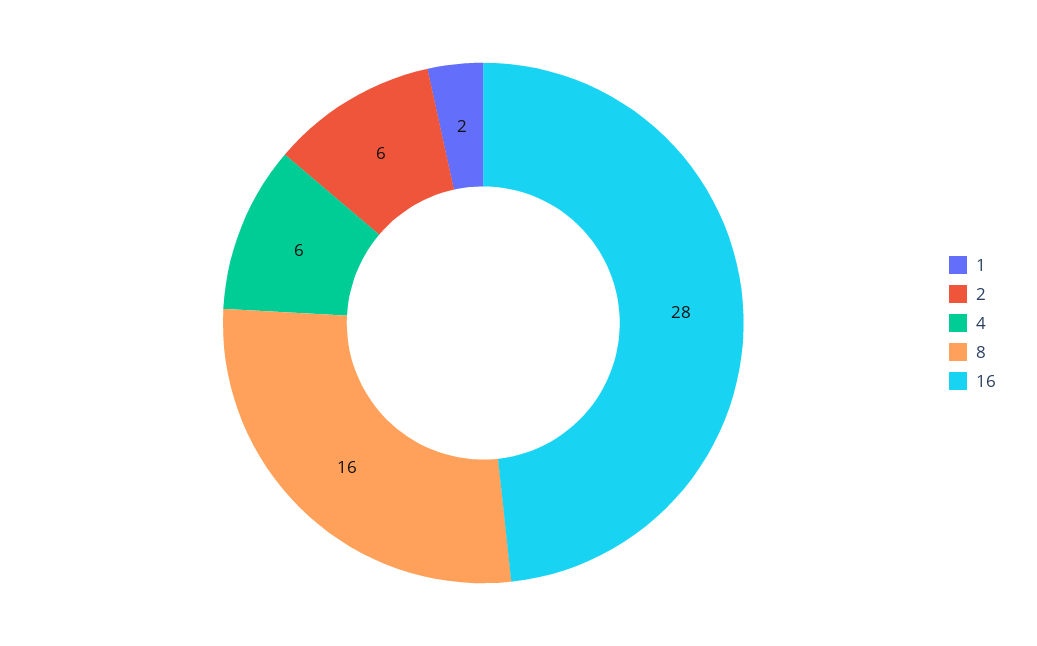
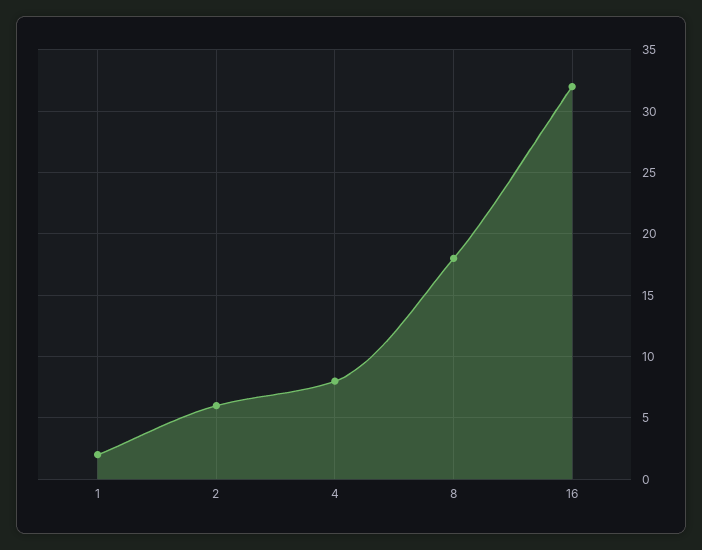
4: 6 -> 8
8: 16 -> 18
16: 28 -> 32

